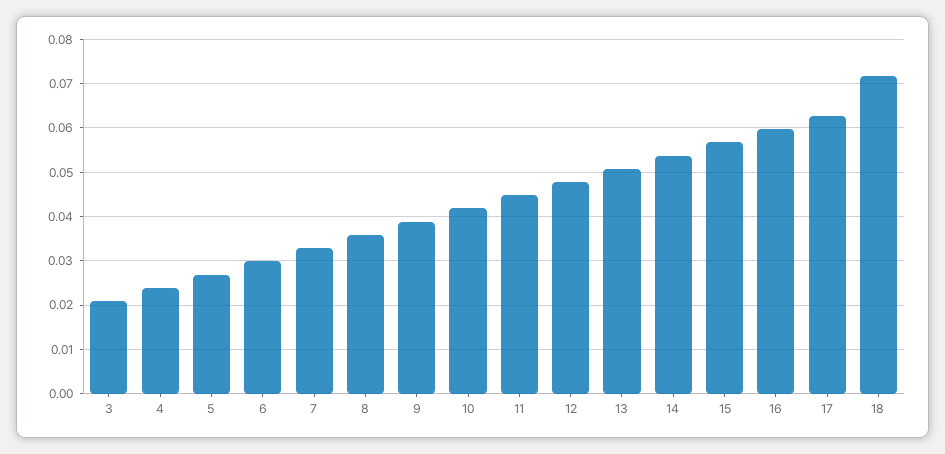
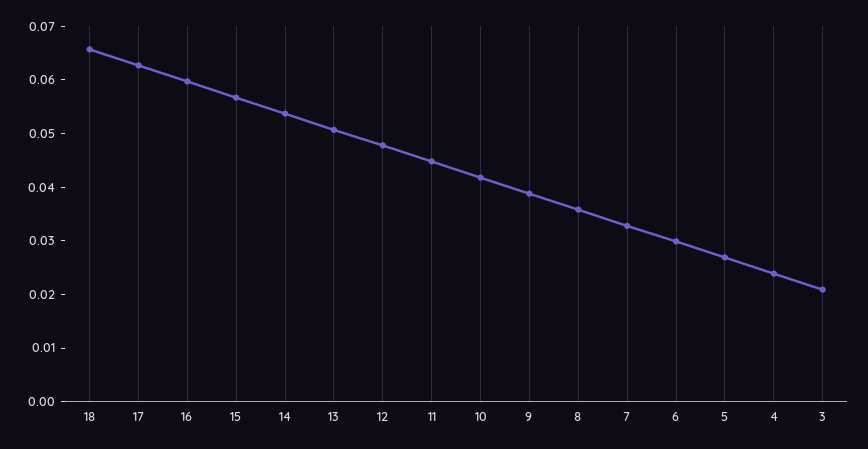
18: 0.072 -> 0.066

